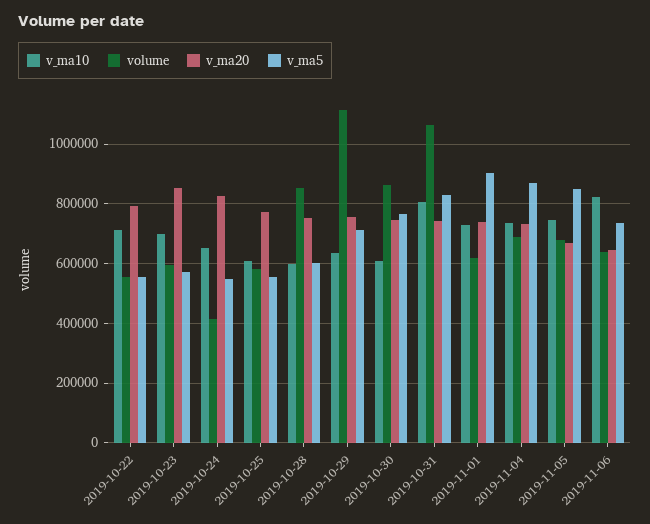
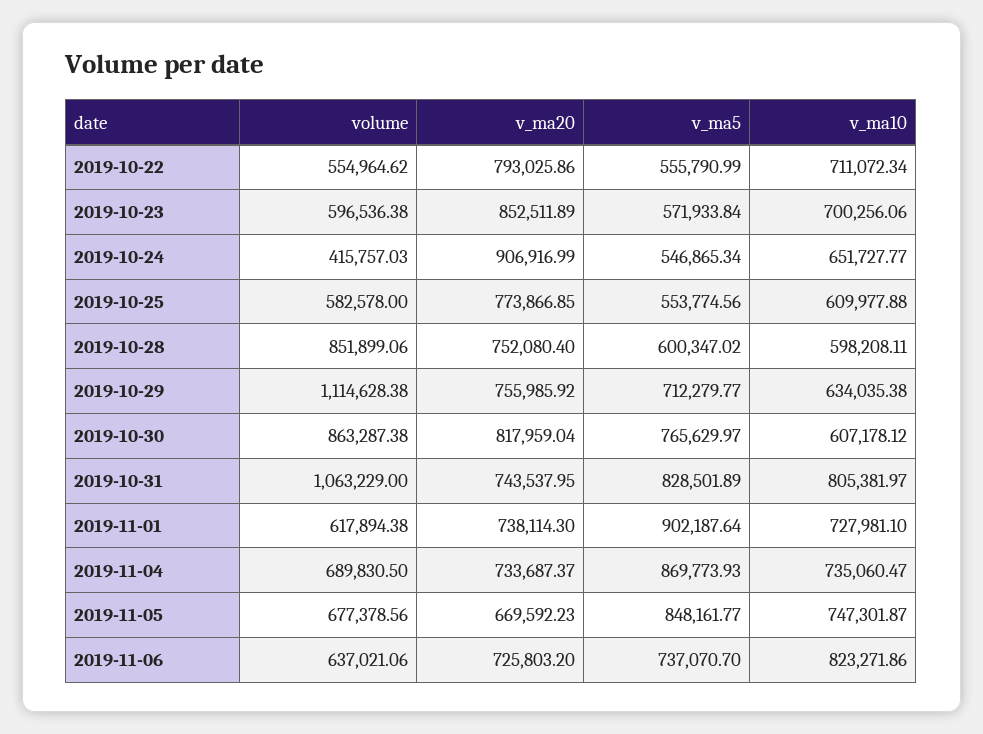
v_ma20, 2019-10-24: 825000 -> 906916.99
v_ma20, 2019-10-30: 750000 -> 817959.04
v_ma20, 2019-11-06: 650000 -> 725803.2

